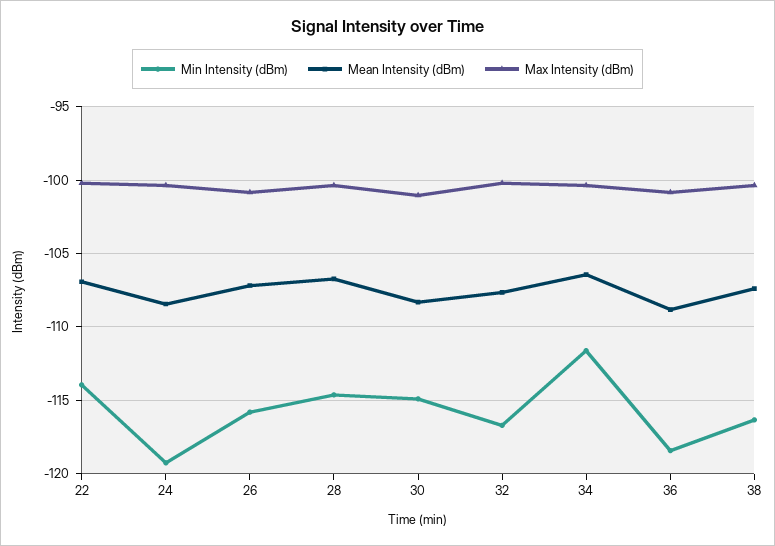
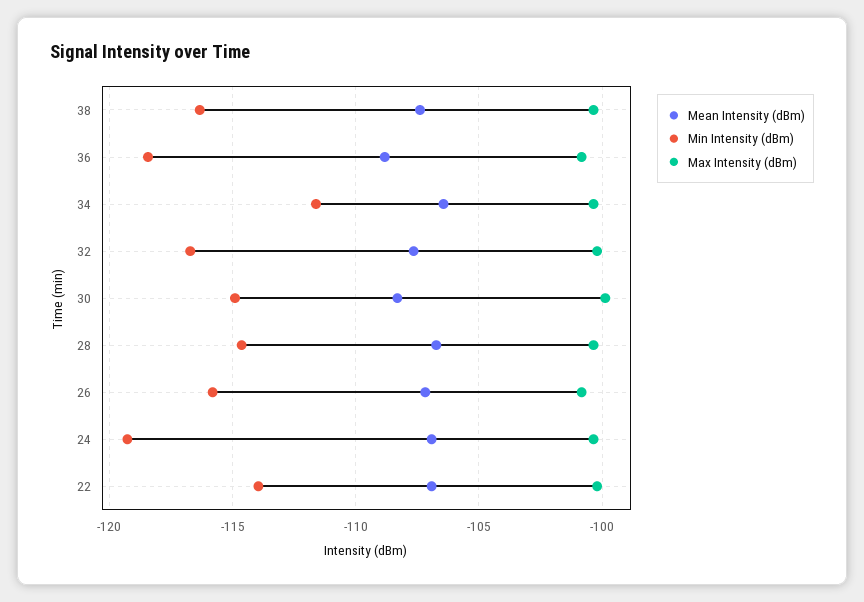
Mean Intensity (dBm), 24: -108.5 -> -107
Max Intensity (dBm), 30: -101 -> -100

